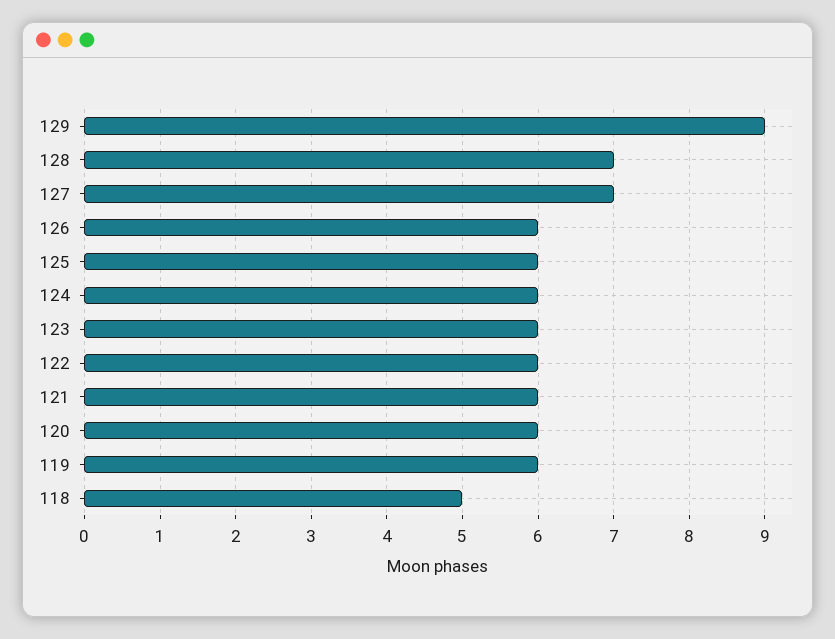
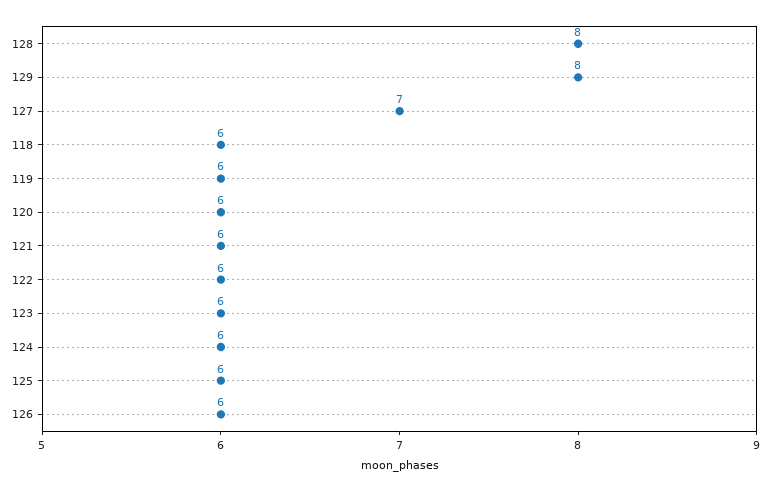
129: 9 -> 8
128: 7 -> 8
118: 5 -> 6

